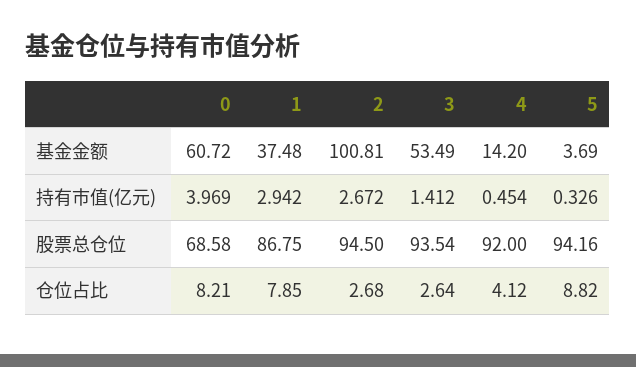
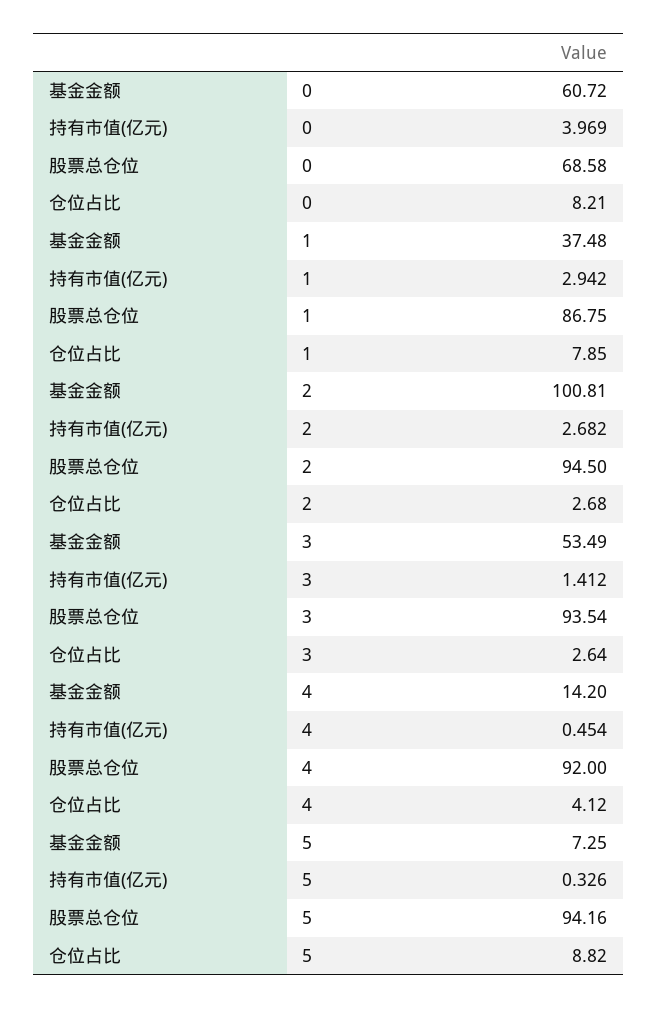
5, 基金金额: 3.69 -> 7.25
2, 持有市值(亿元): 2.672 -> 2.682

